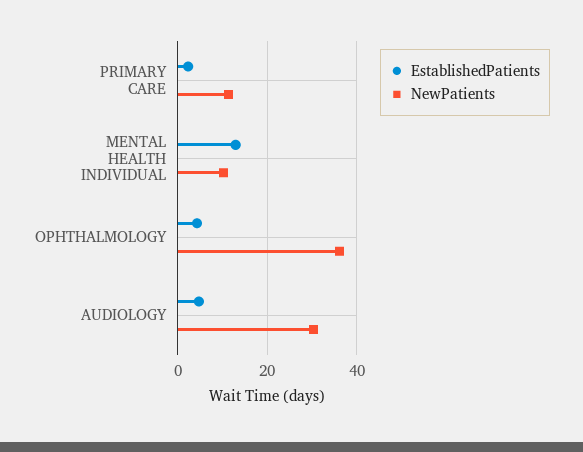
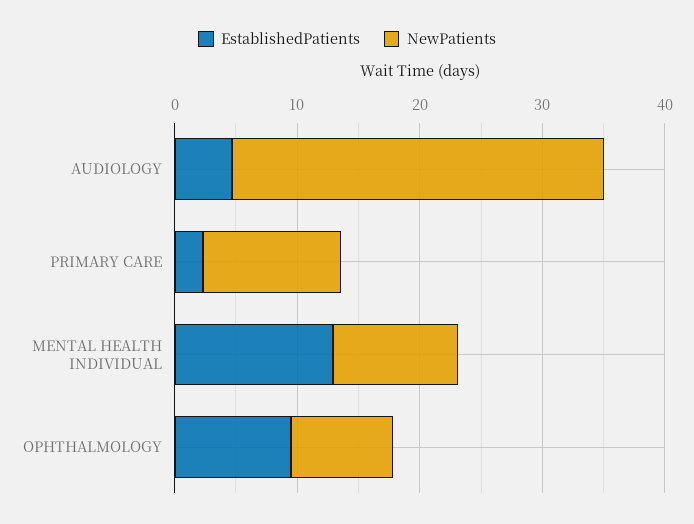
EstablishedPatients, OPHTHALMOLOGY: 4 -> 10
NewPatients, OPHTHALMOLOGY: 36 -> 8

